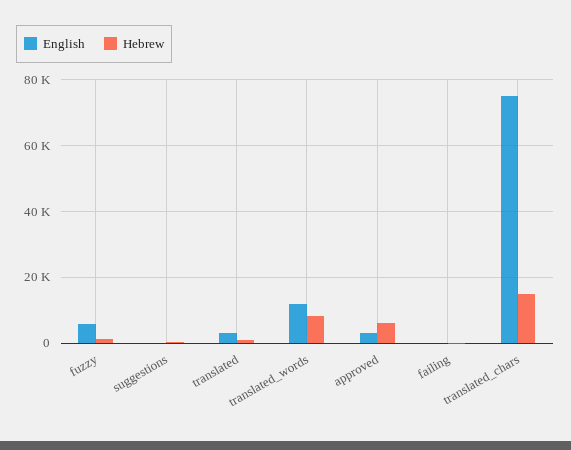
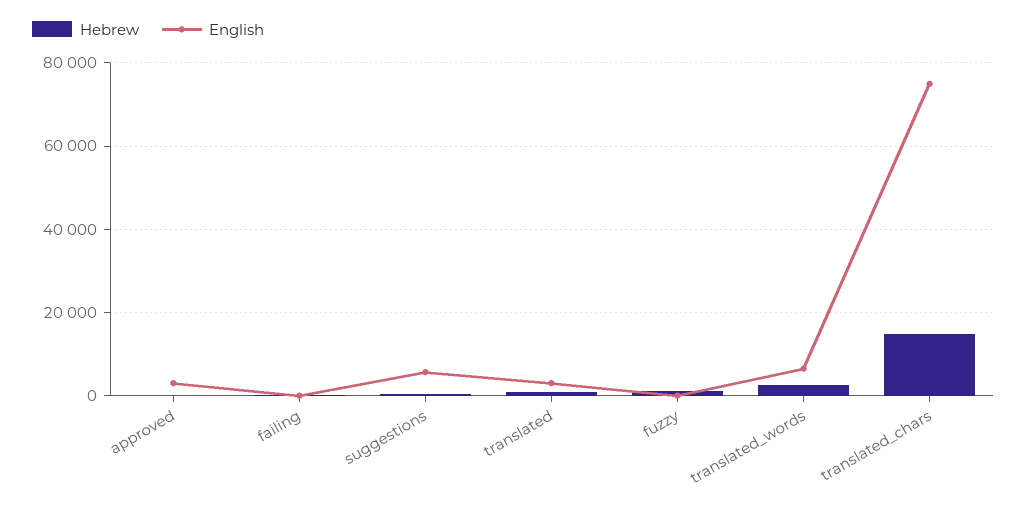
English, fuzzy: 6000 -> 0
English, suggestions: 0 -> 6000
English, translated_words: 12000 -> 6000
Hebrew, translated_words: 8000 -> 2000
Hebrew, approved: 6000 -> 0

